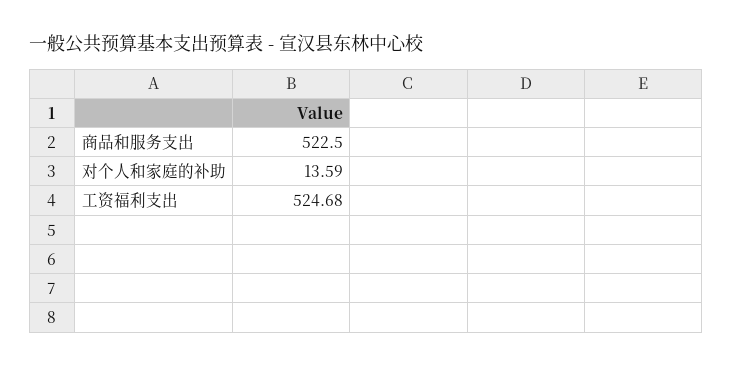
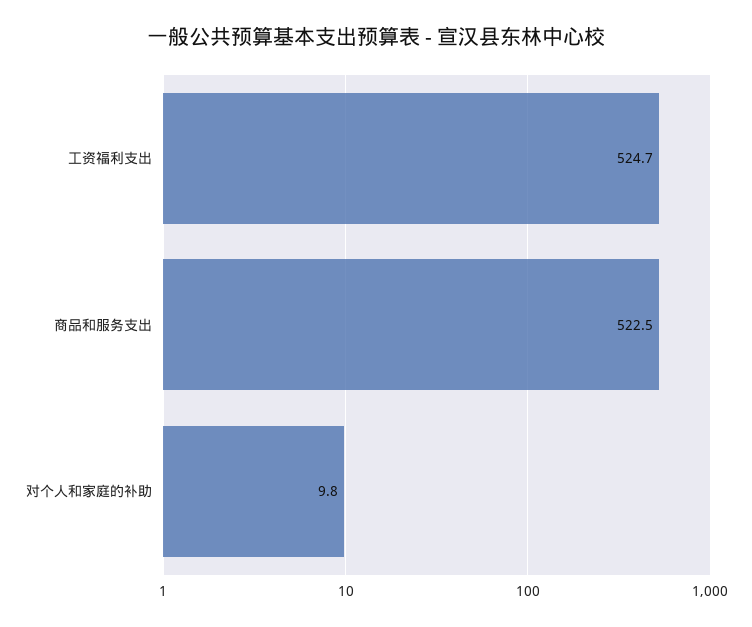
对个人和家庭的补助: 13.59 -> 9.8

